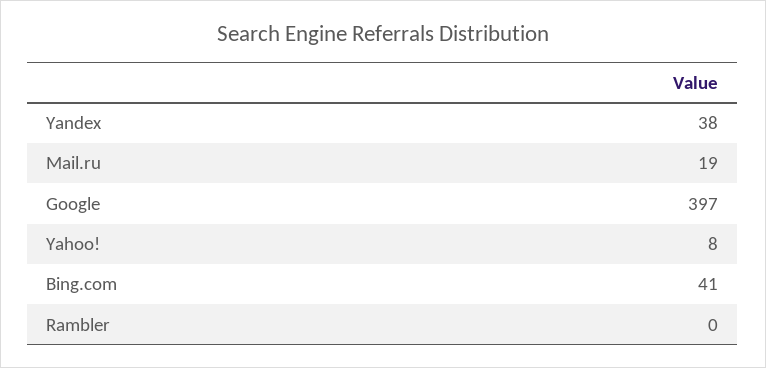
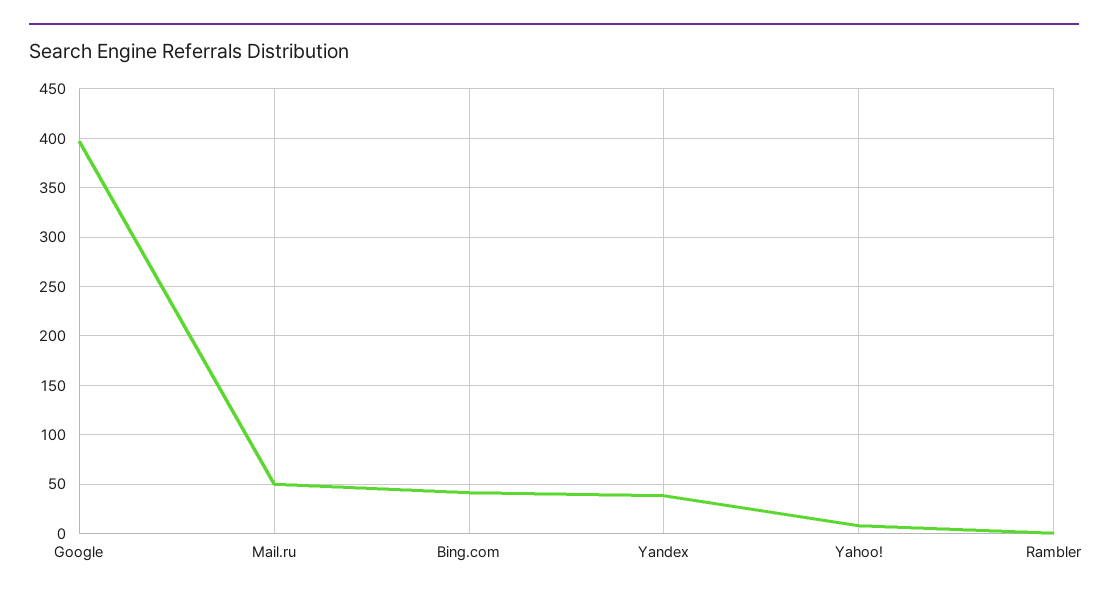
Mail.ru: 19 -> 50

